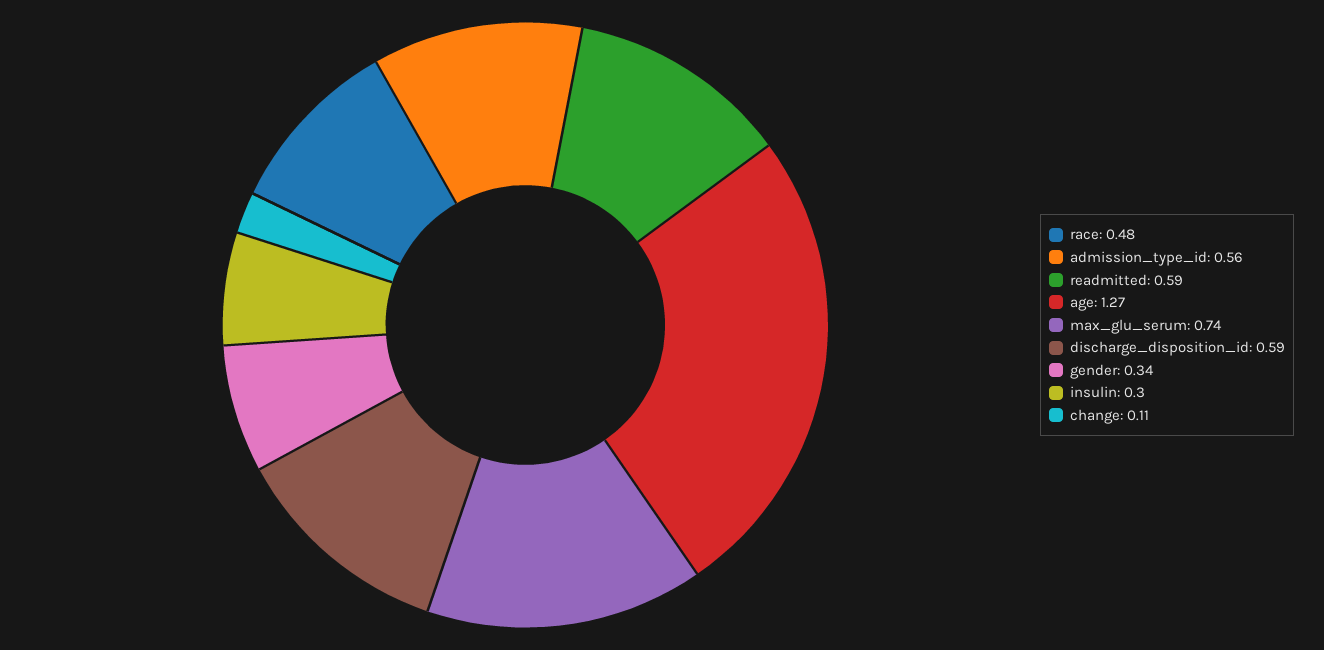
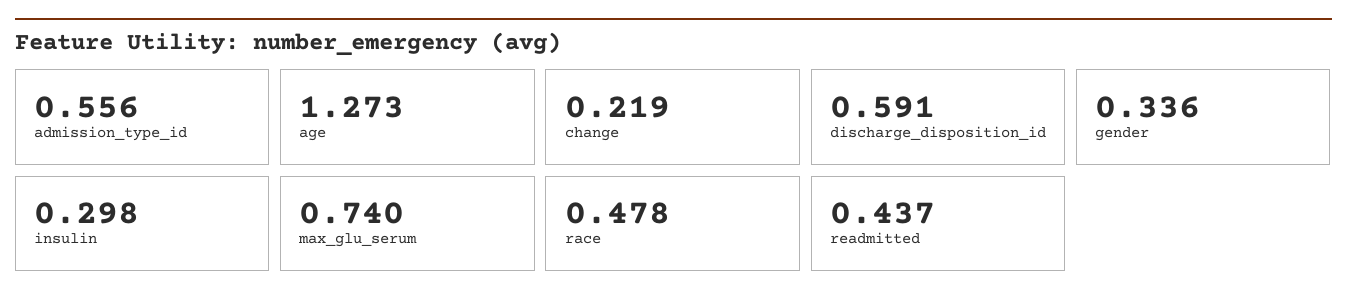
readmitted: 0.59 -> 0.437
change: 0.11 -> 0.219

